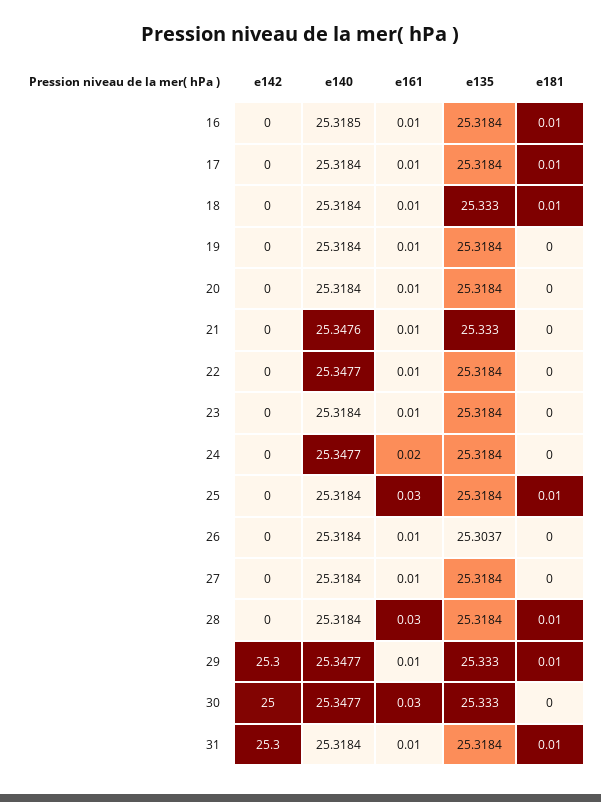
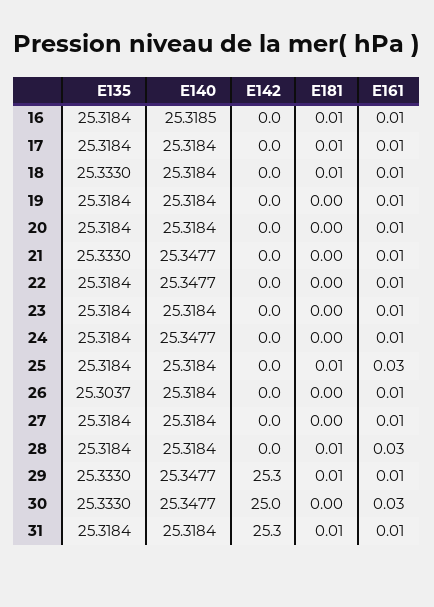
e140, 21: 25.3476 -> 25.3477
e161, 24: 0.02 -> 0.01

